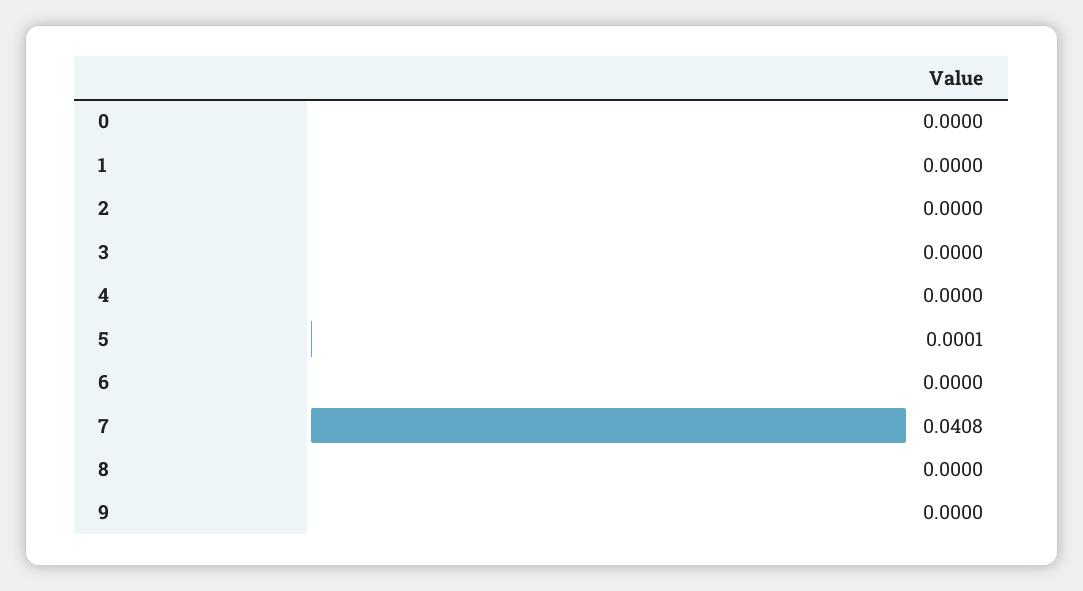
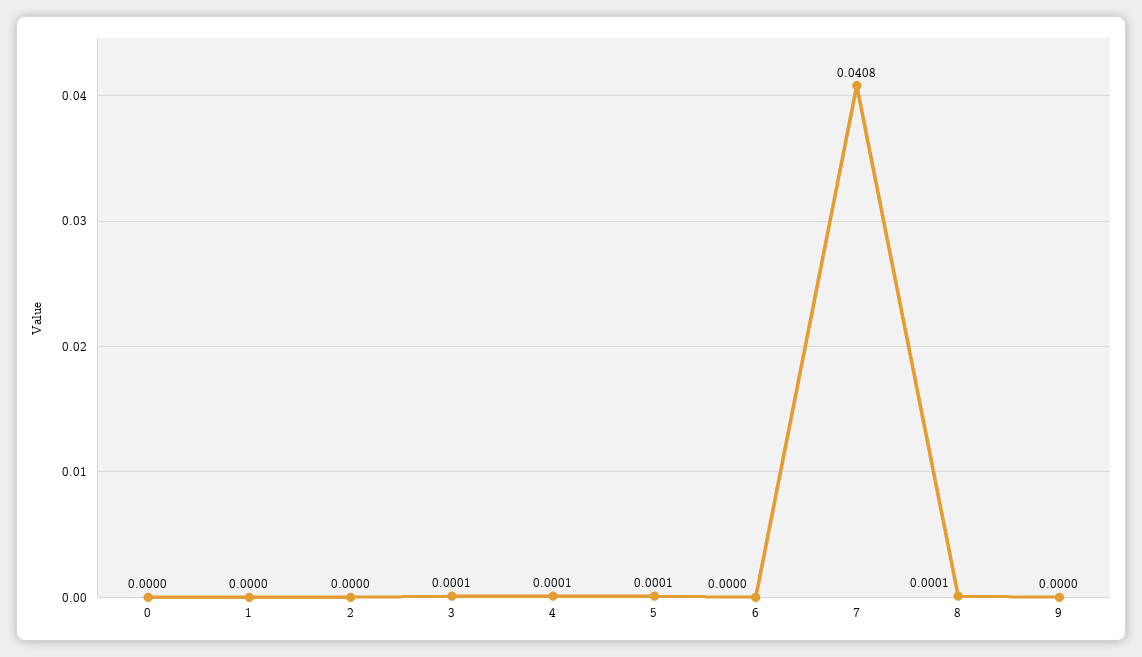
3: 0 -> 0.0001
4: 0 -> 0.0001
8: 0 -> 0.0001

